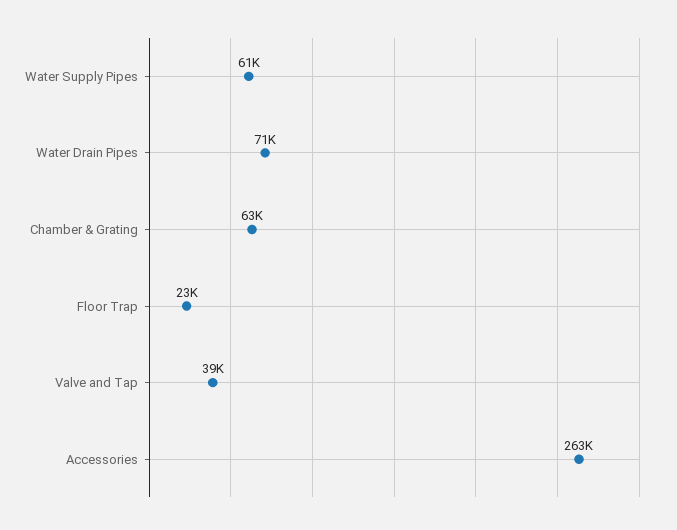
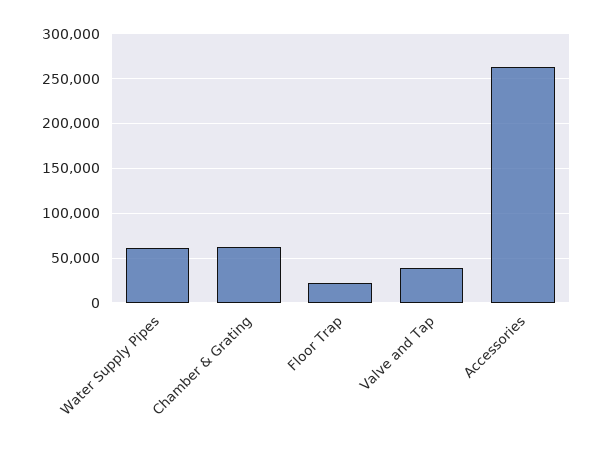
Water Drain Pipes: 71000 -> none

